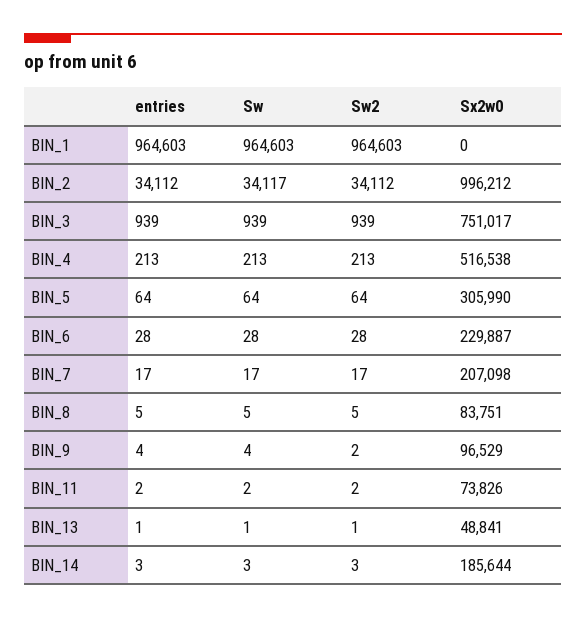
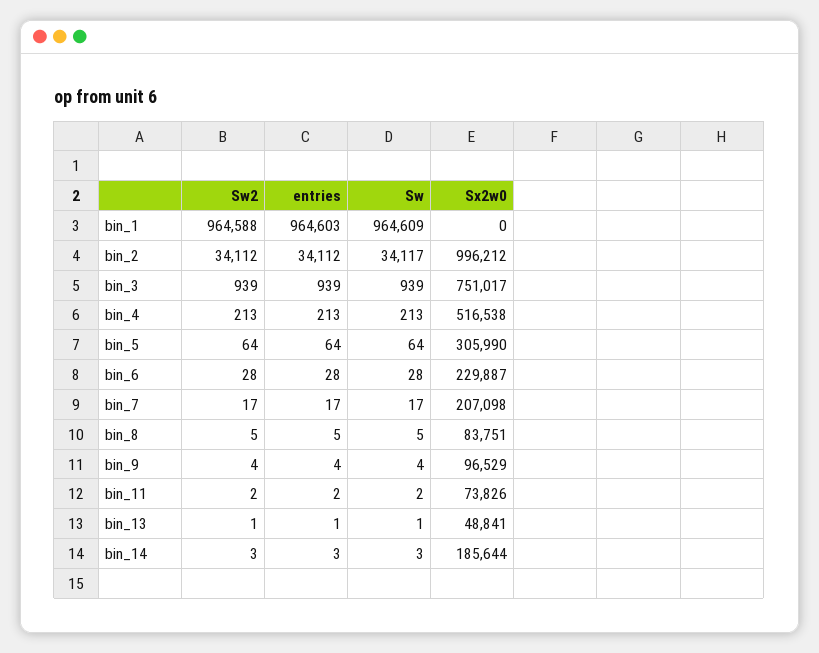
Sw, BIN_1: 964603 -> 964609
Sw2, BIN_1: 964603 -> 964588
Sw2, BIN_9: 2 -> 4

